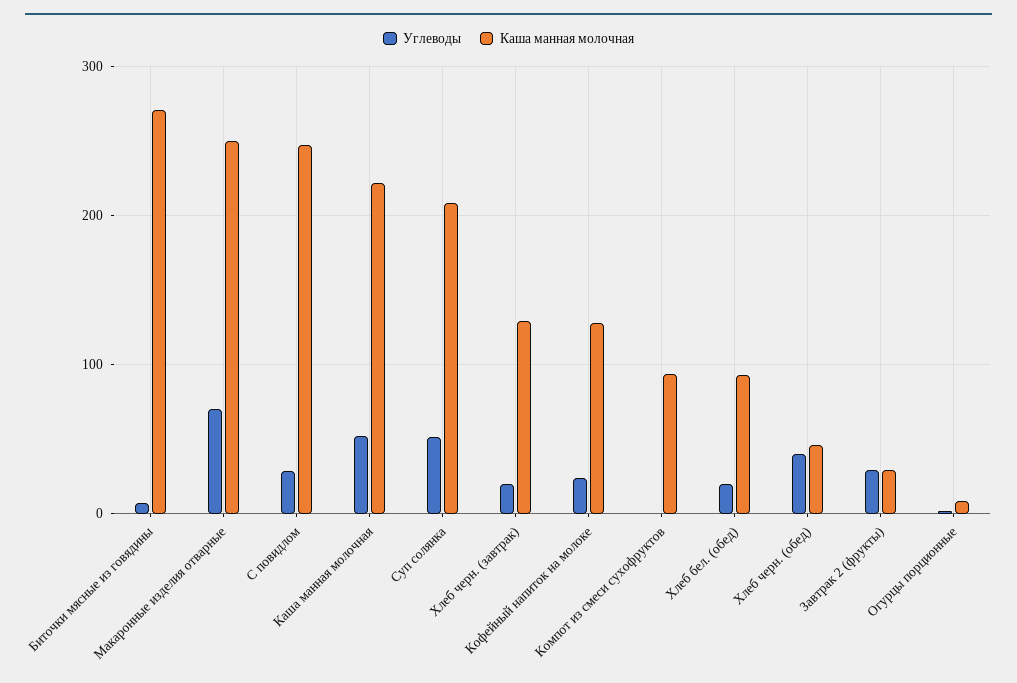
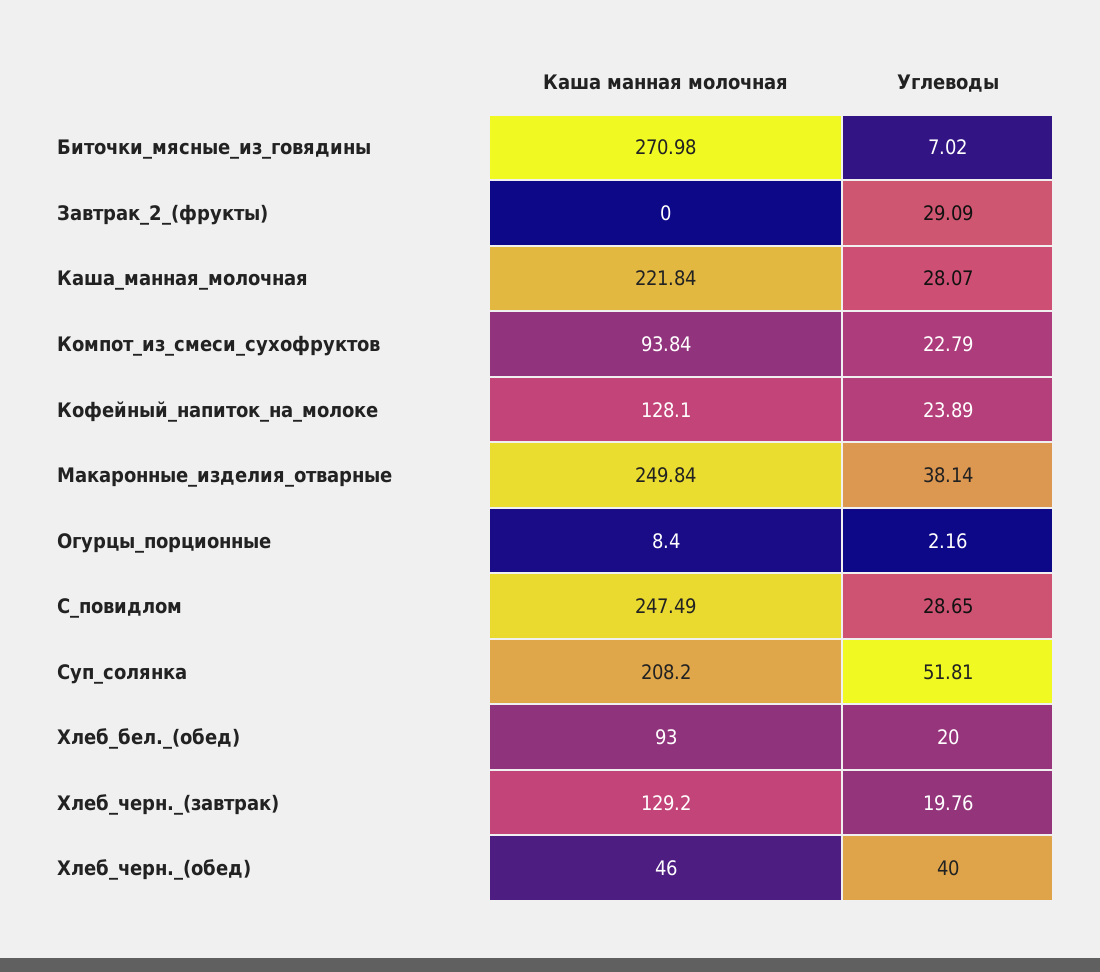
Углеводы, Макаронные изделия отварные: 70 -> 38.14
Углеводы, Каша манная молочная: 50 -> 28.07
Углеводы, Компот из смеси сухофруктов: 0 -> 22.79
Каша манная молочная, Завтрак 2 (фрукты): 30 -> 0

